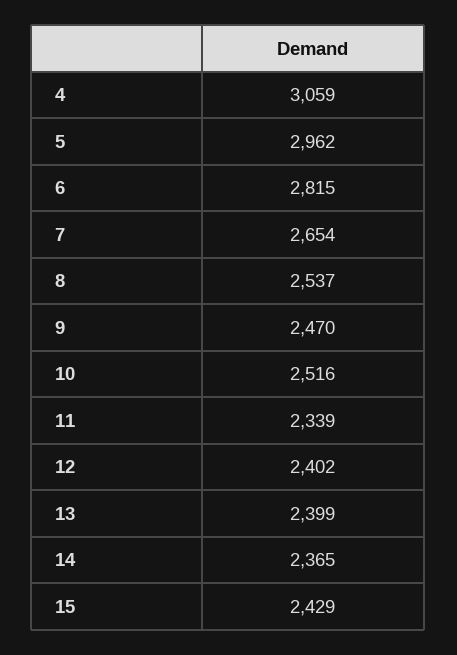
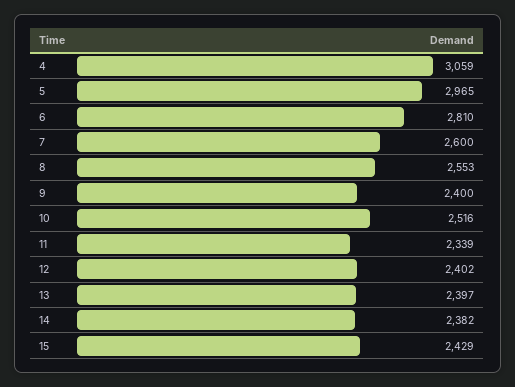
5: 2962 -> 2965
6: 2815 -> 2810
7: 2654 -> 2600
8: 2537 -> 2553
9: 2470 -> 2400
13: 2399 -> 2397
14: 2365 -> 2382

